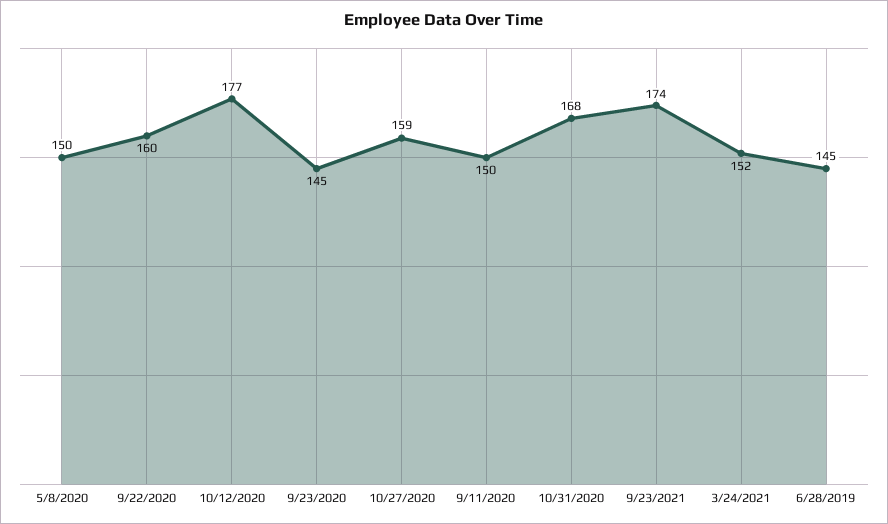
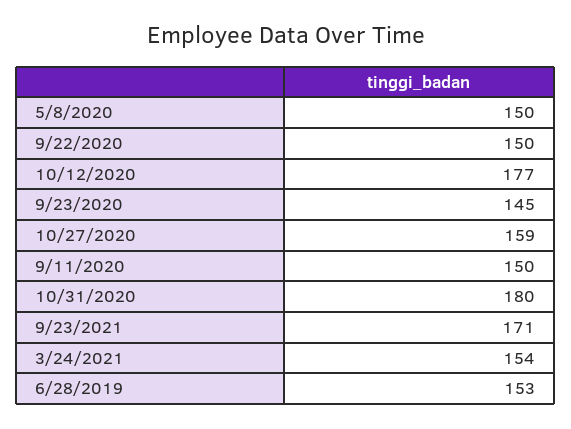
9/22/2020: 160 -> 150
10/31/2020: 168 -> 180
9/23/2021: 174 -> 171
3/24/2021: 152 -> 154
6/28/2019: 145 -> 153

